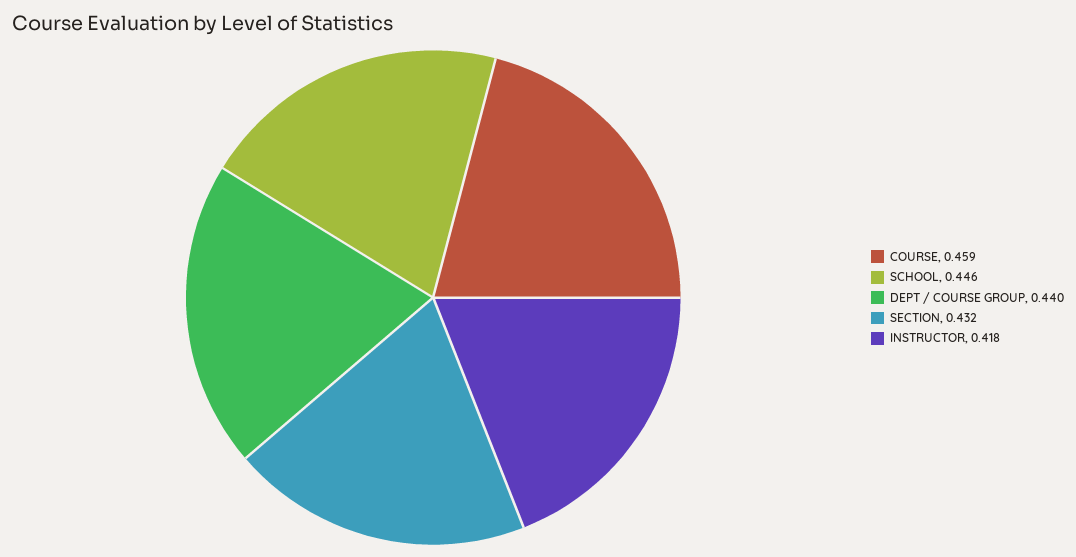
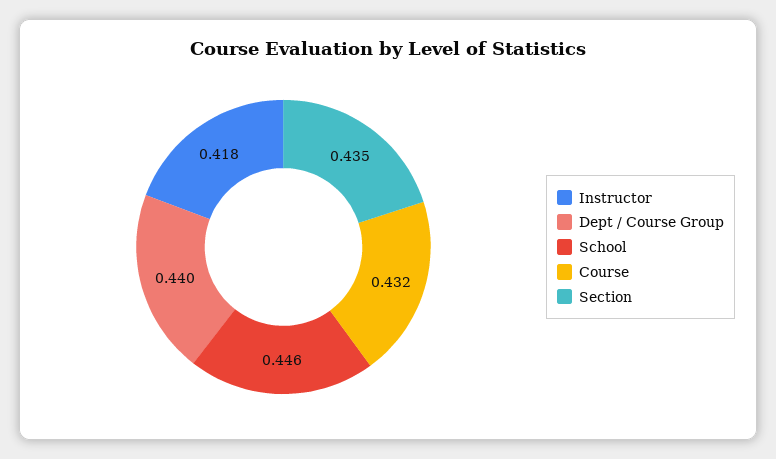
COURSE: 0.459 -> 0.432
SECTION: 0.432 -> 0.435

